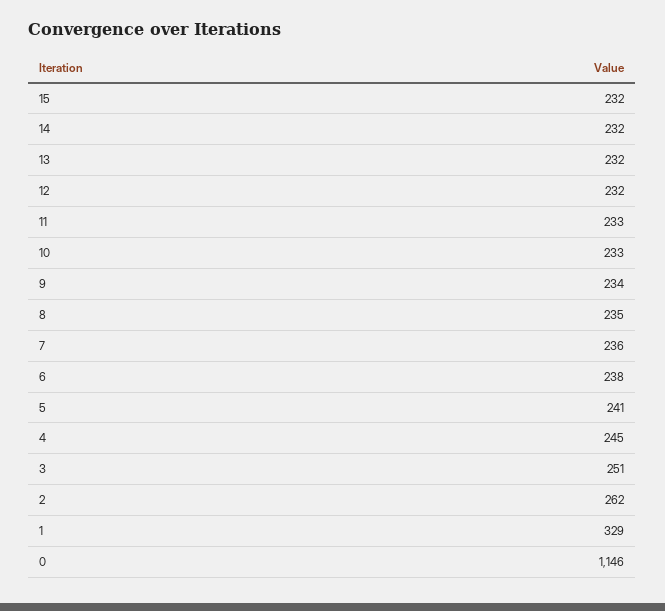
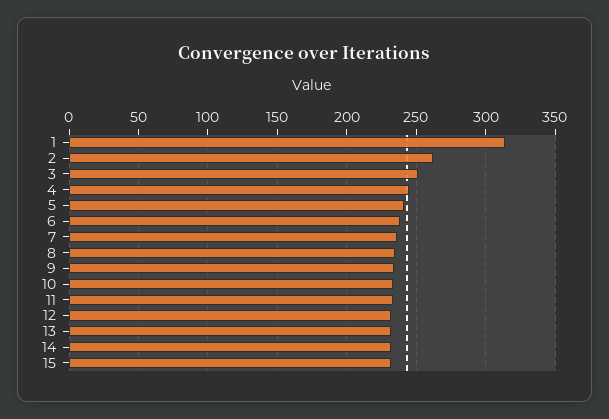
1: 329 -> 315
0: 1146 -> none

